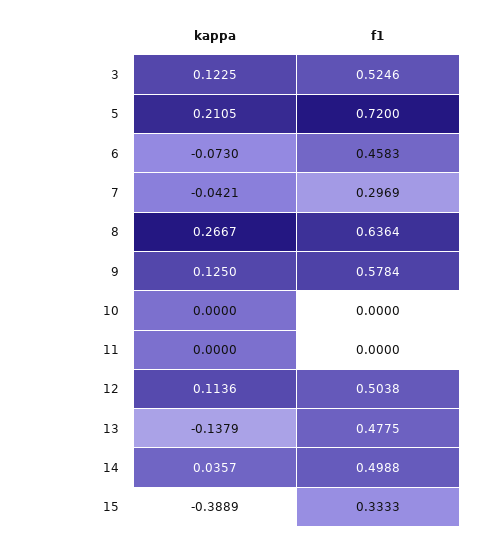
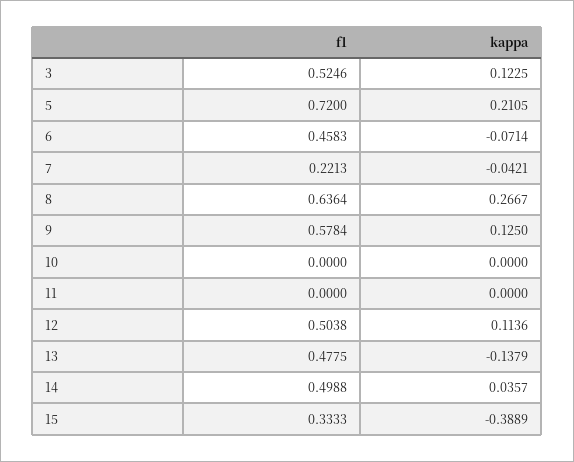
kappa, 6: -0.073 -> -0.0714
f1, 7: 0.2969 -> 0.2213

